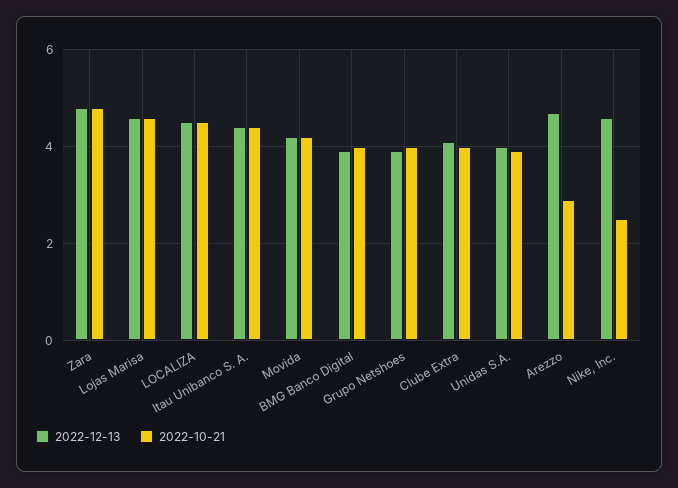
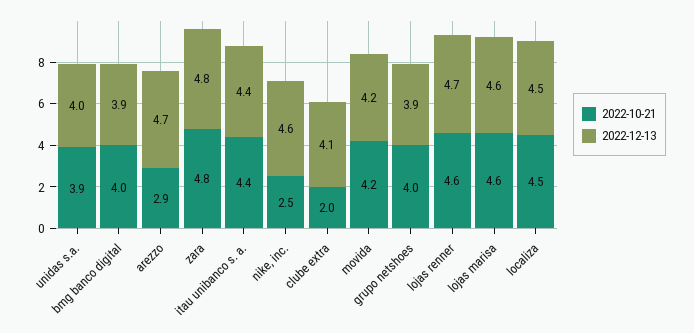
2022-10-21, Clube Extra: 4 -> 2
2022-10-21, lojas renner: none -> 4.6
2022-12-13, lojas renner: none -> 4.7

